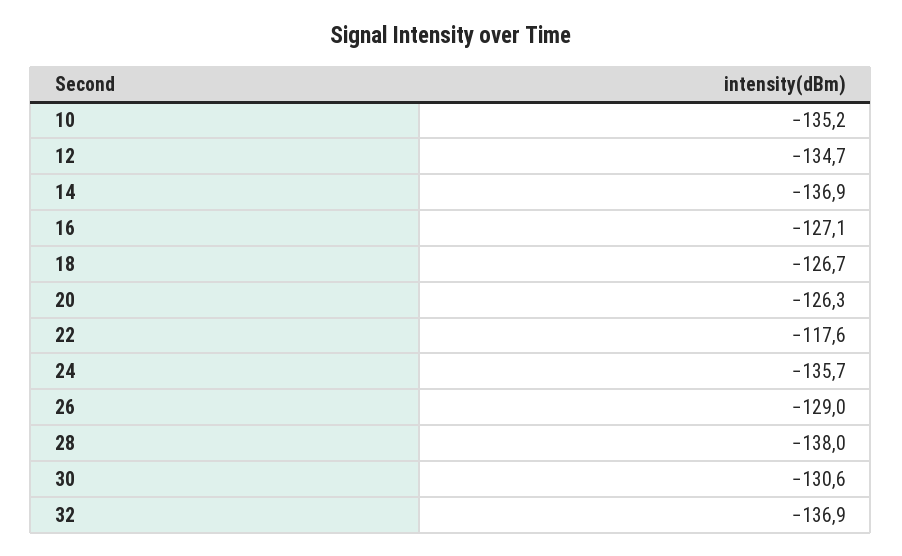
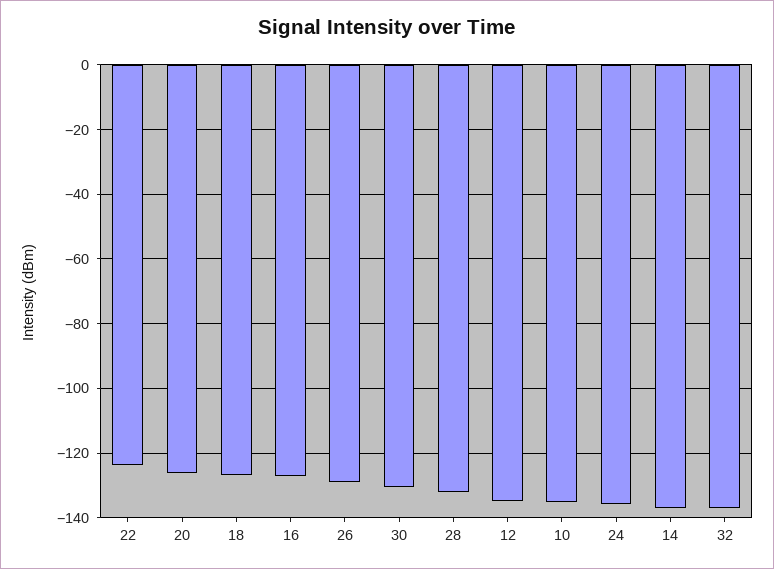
22: -117.6 -> -124
28: -138 -> -132

